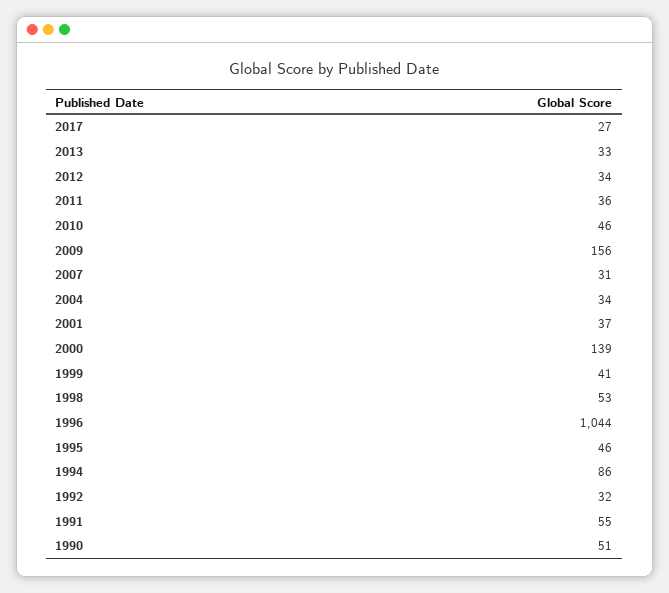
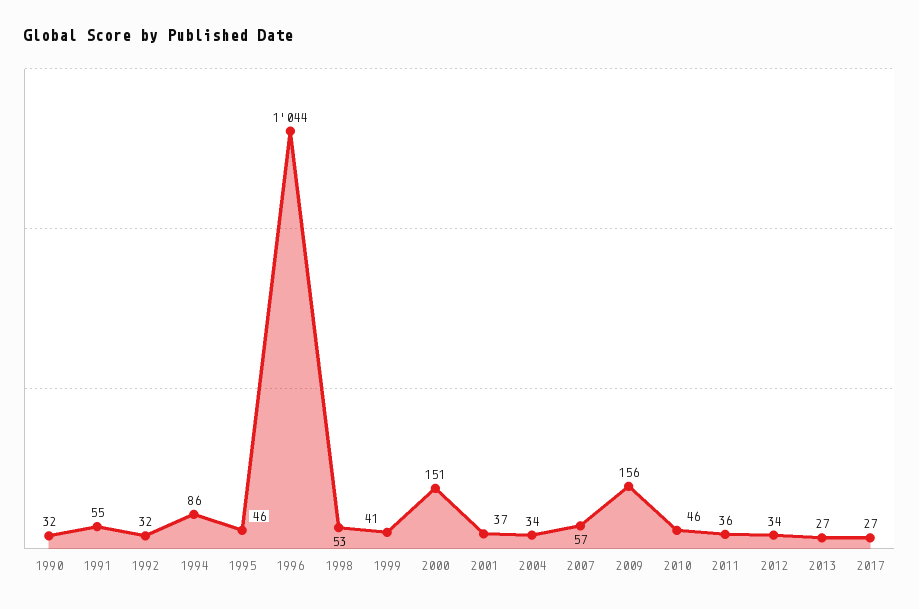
2013: 33 -> 27
2007: 31 -> 57
2000: 139 -> 151
1990: 51 -> 32

